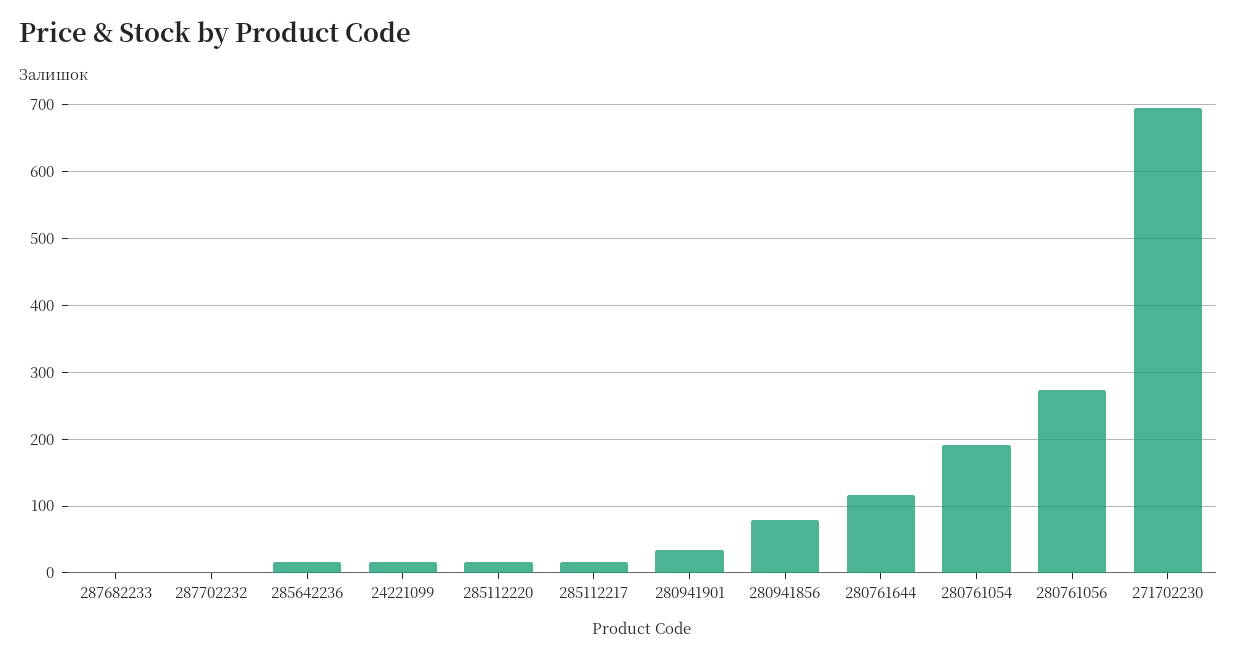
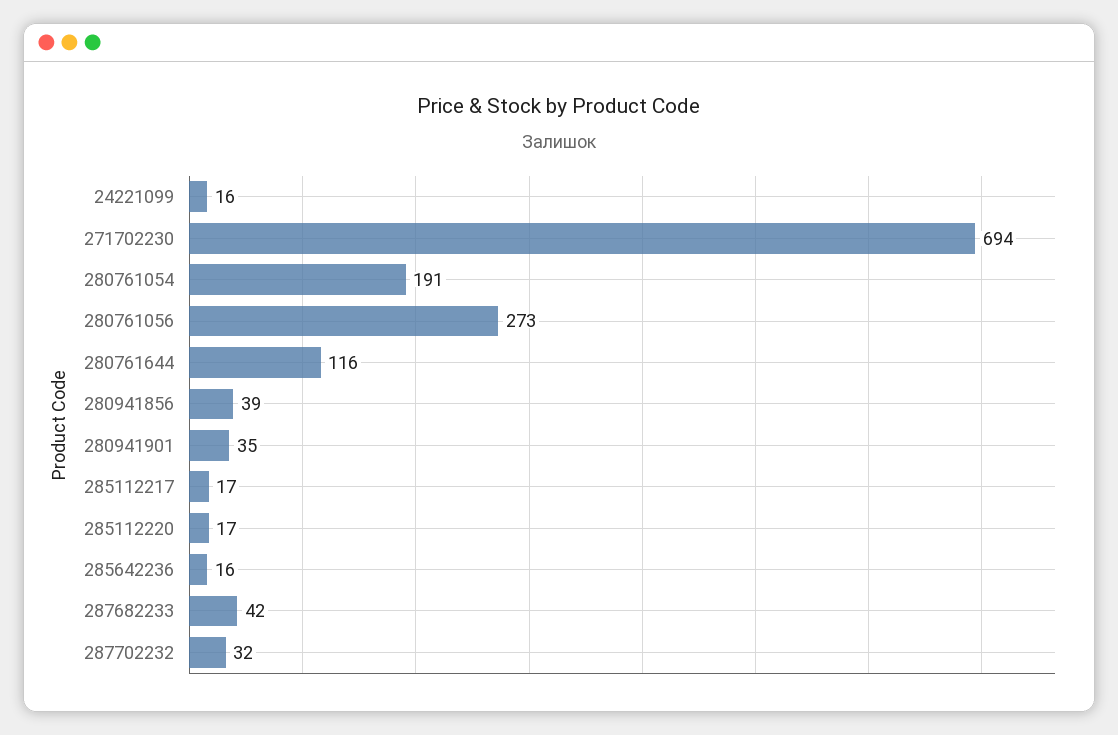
287682233: 0 -> 42
287702232: 0 -> 32
280941856: 80 -> 39

